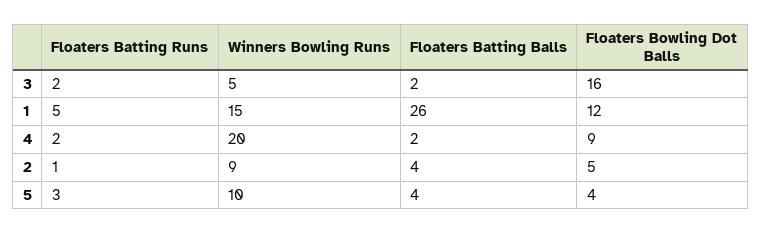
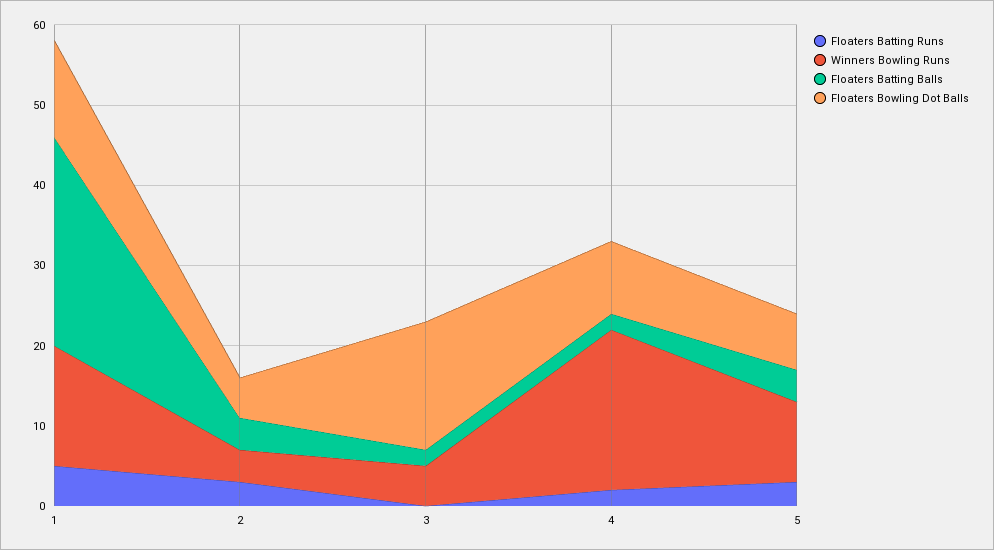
Floaters Batting Runs, 3: 2 -> 0
Floaters Batting Runs, 2: 1 -> 3
Winners Bowling Runs, 2: 9 -> 4
Floaters Bowling Dot Balls, 5: 4 -> 7

